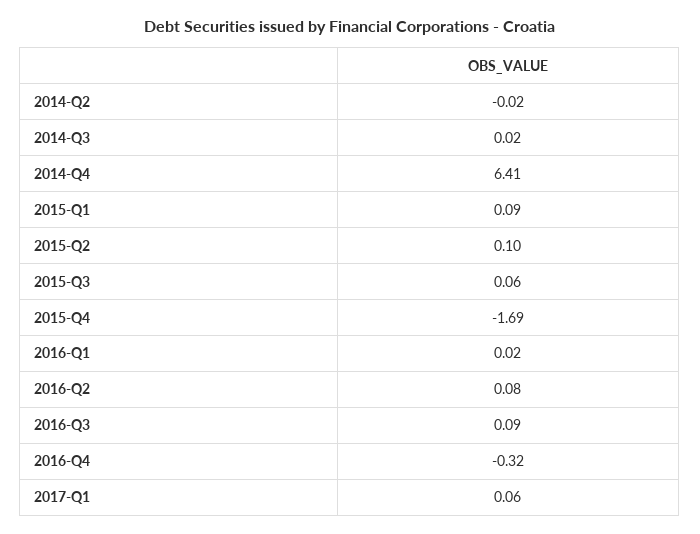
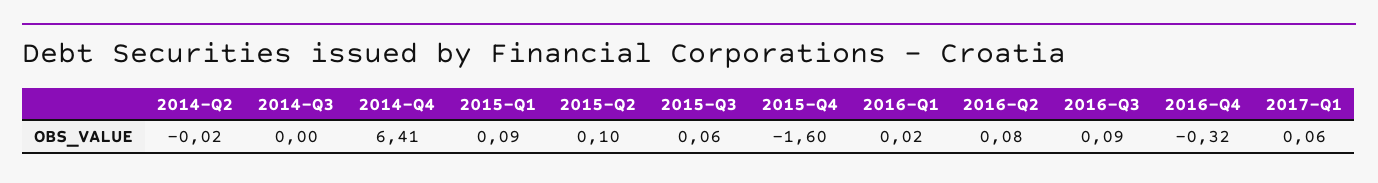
2014-Q3: 0.02 -> 0
2015-Q4: -1.69 -> -1.6

